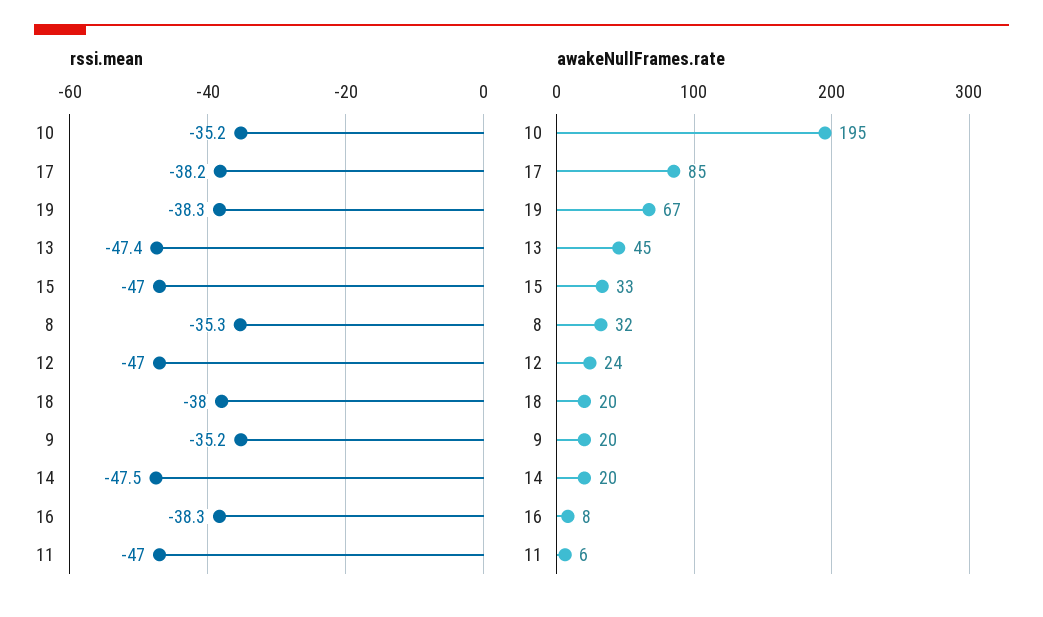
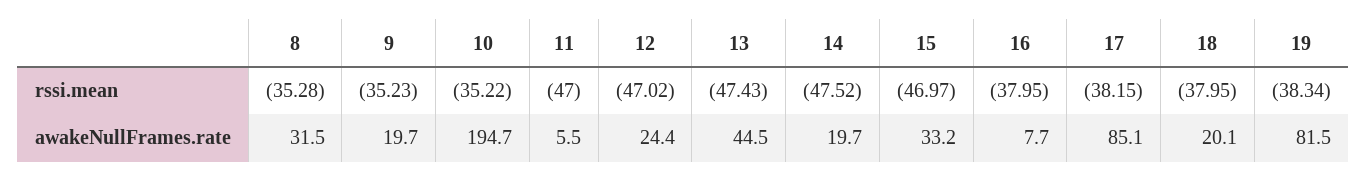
rssi.mean, 16: -38.3 -> -37.95
awakeNullFrames.rate, 19: 67 -> 81.5

